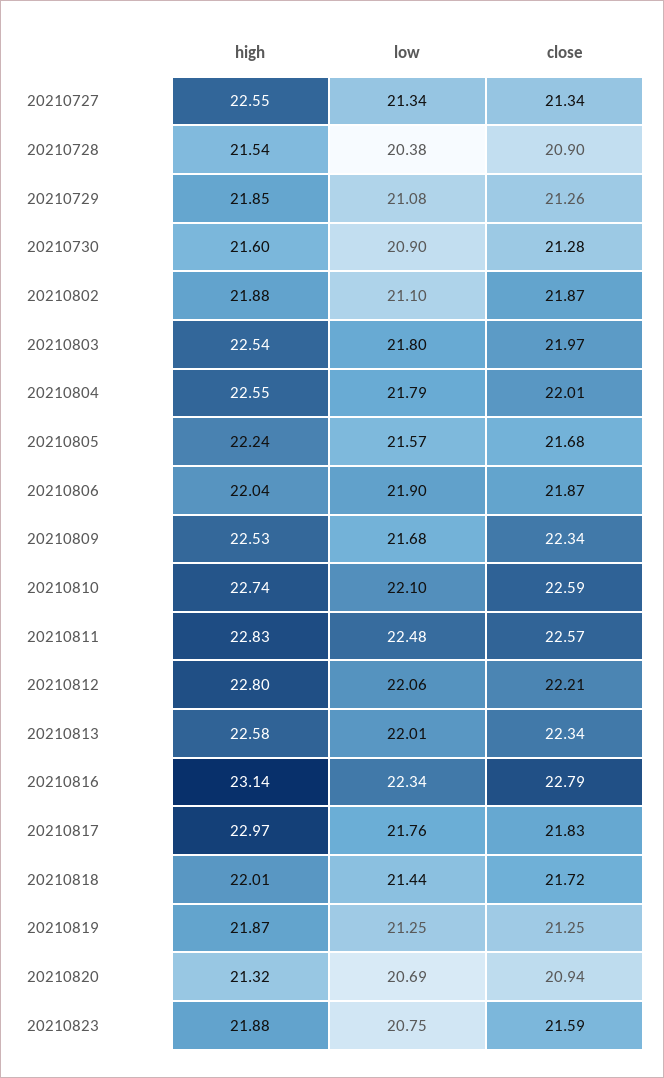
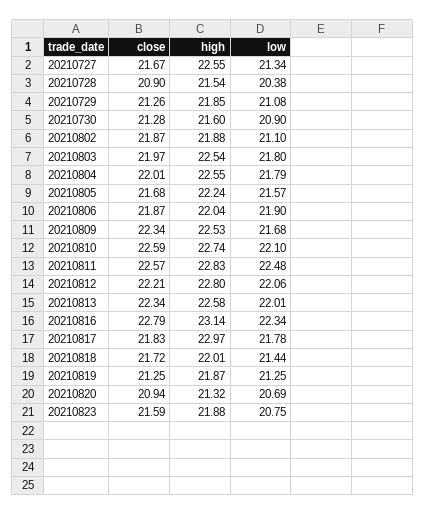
close, 20210727: 21.34 -> 21.67
low, 20210817: 21.76 -> 21.78

